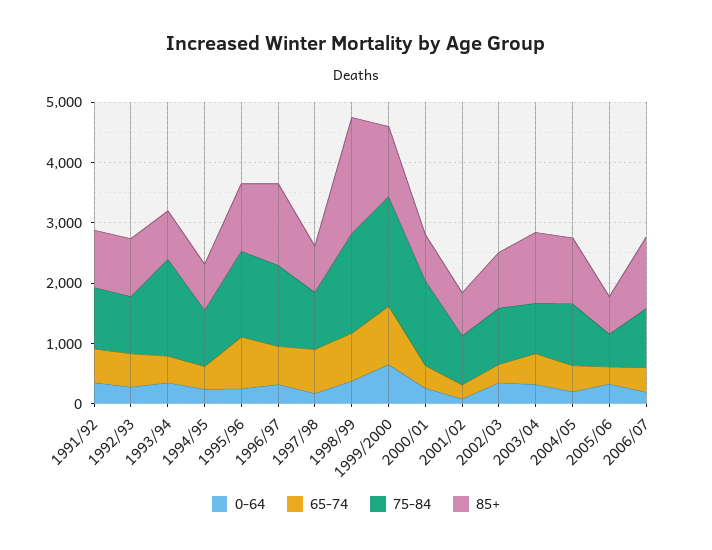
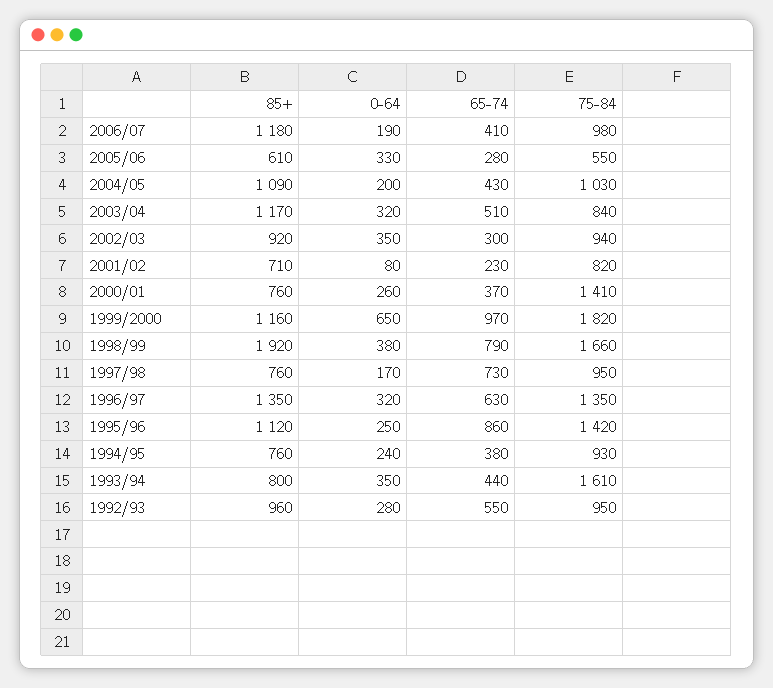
0-64, 1991/92: 400 -> none
65-74, 1991/92: 600 -> none
75-84, 1991/92: 1000 -> none
85+, 1991/92: 1000 -> none

